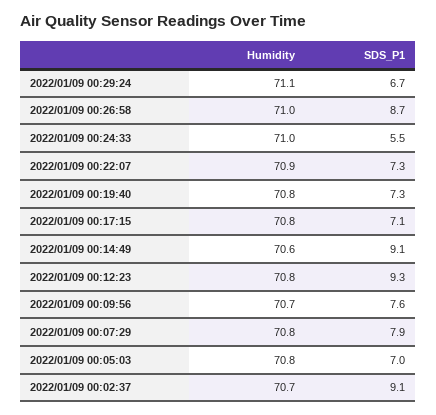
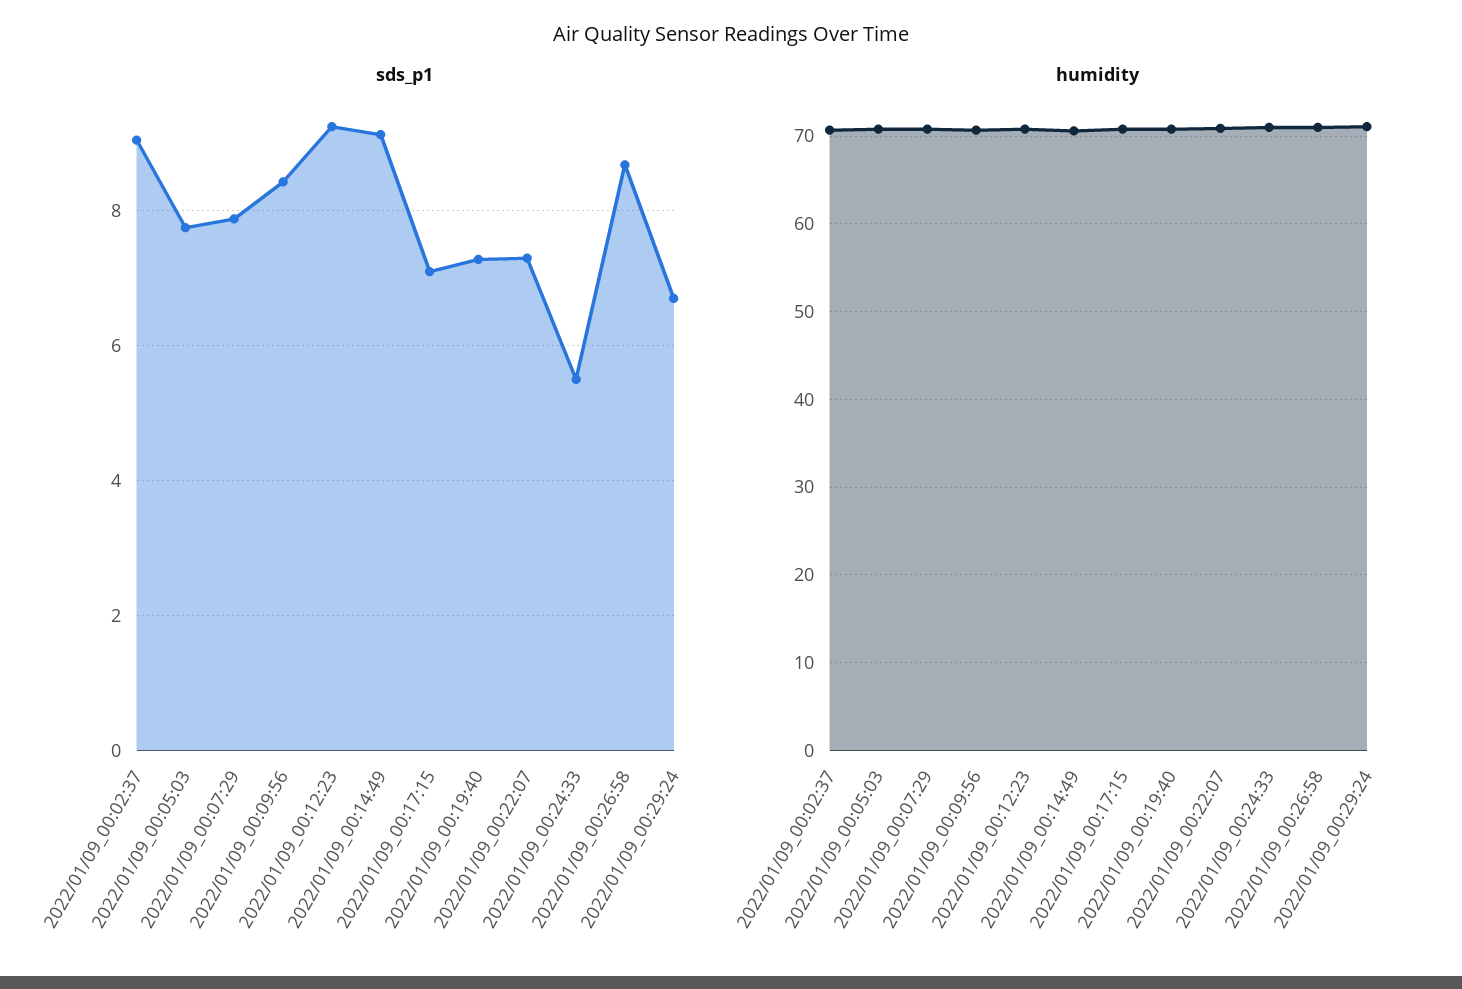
SDS_P1, 2022/01/09 00:09:56: 7.6 -> 8.4
SDS_P1, 2022/01/09 00:05:03: 7 -> 7.8

